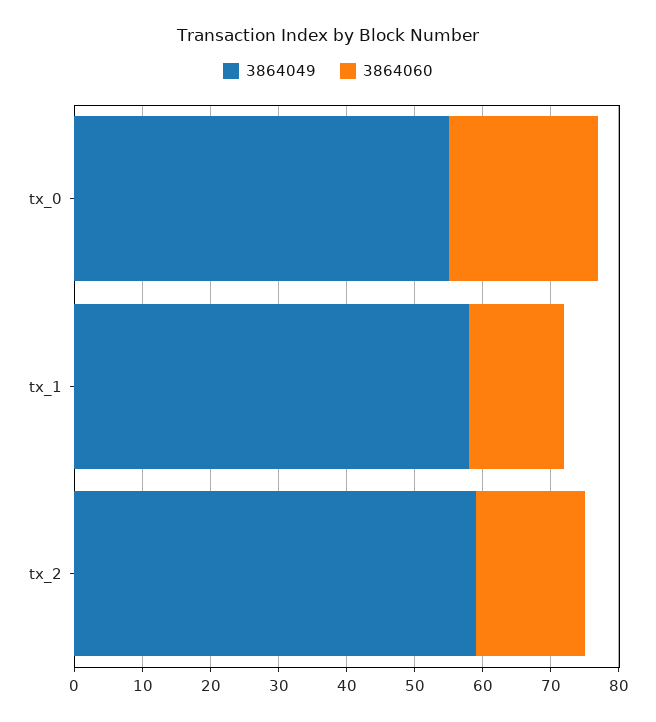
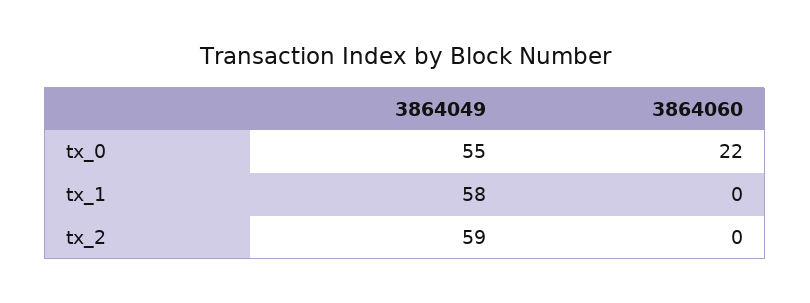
3864060, tx_1: 15 -> 0
3864060, tx_2: 15 -> 0

